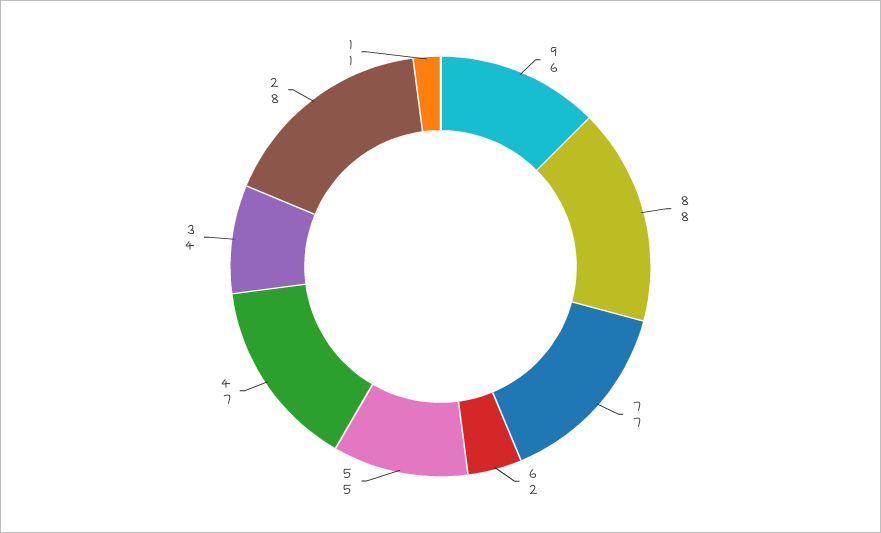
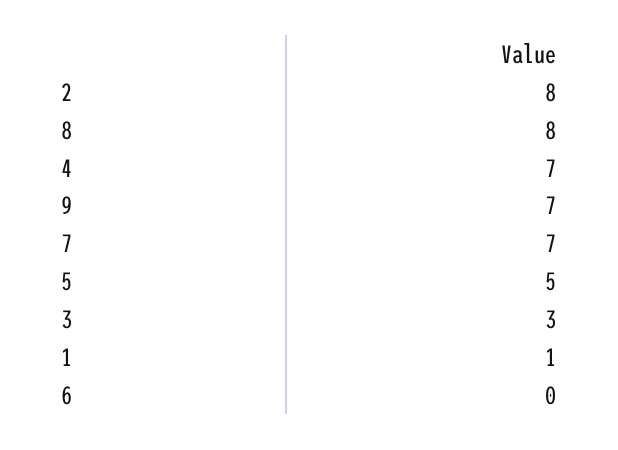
9: 6 -> 7
6: 2 -> 0
3: 4 -> 3

